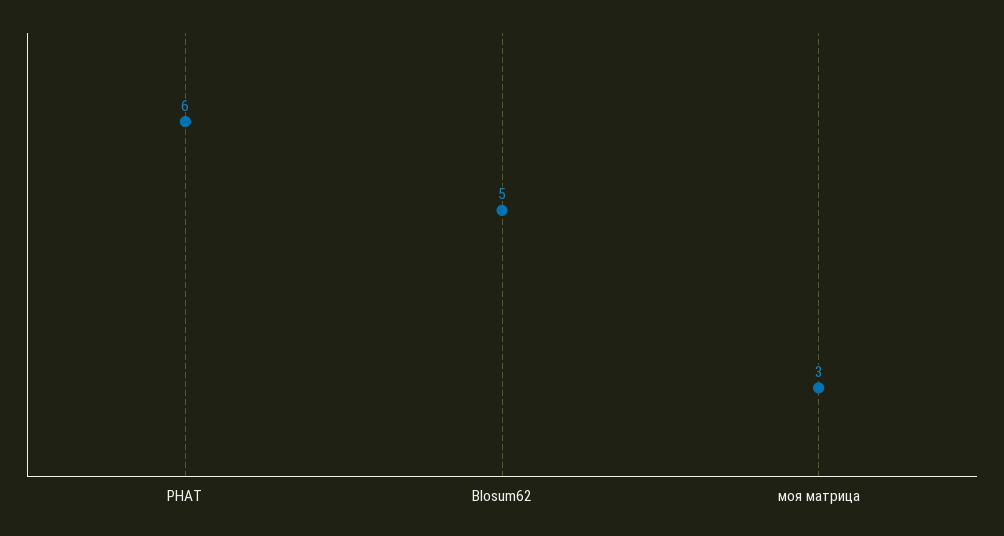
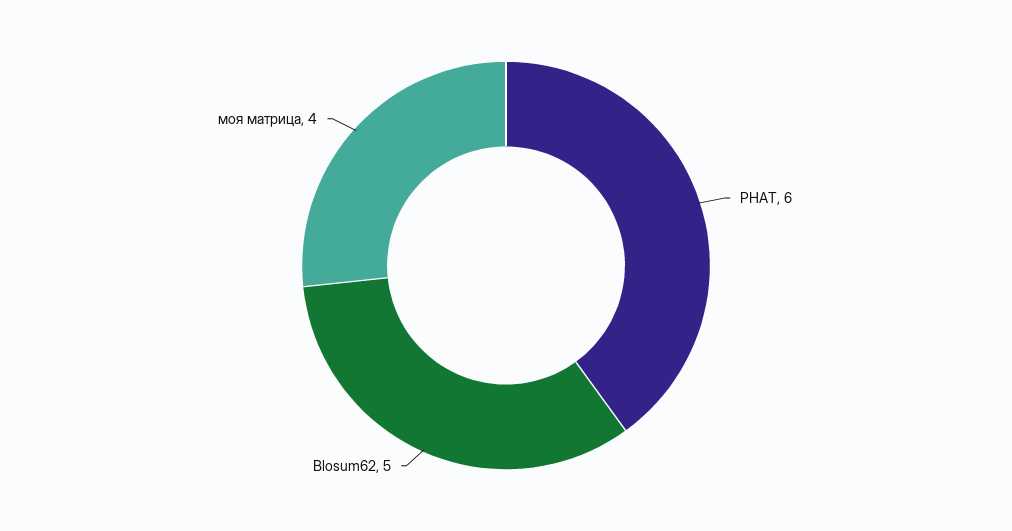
моя матрица: 3 -> 4

